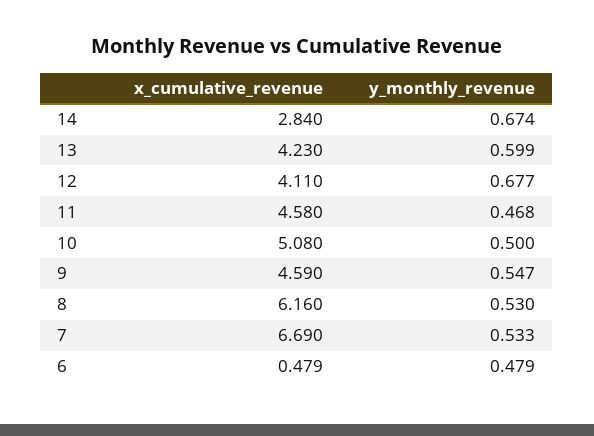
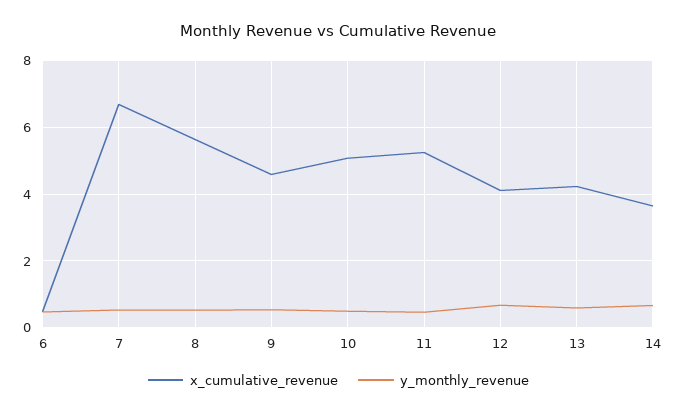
x_cumulative_revenue, 14: 2.84 -> 3.6
x_cumulative_revenue, 11: 4.58 -> 5.2
x_cumulative_revenue, 8: 6.16 -> 5.6

